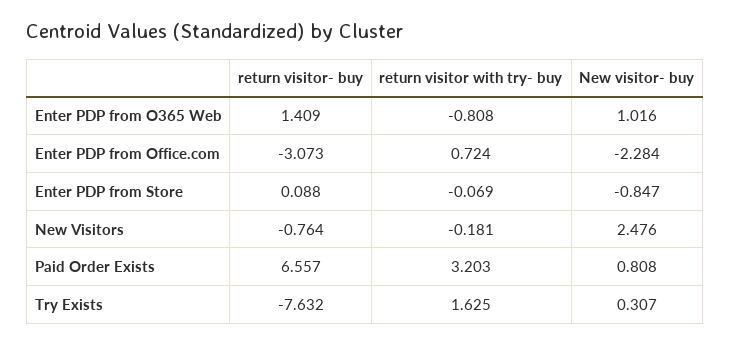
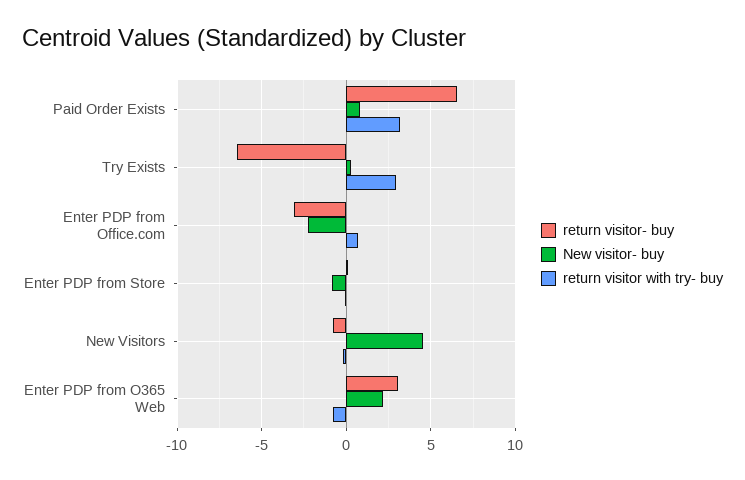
return visitor- buy, Enter PDP from O365 Web: 1.409 -> 3
New visitor- buy, Enter PDP from O365 Web: 1.016 -> 2
New visitor- buy, New Visitors: 2.476 -> 4.5
return visitor- buy, Try Exists: -7.632 -> -6.5
return visitor with try- buy, Try Exists: 1.625 -> 3

